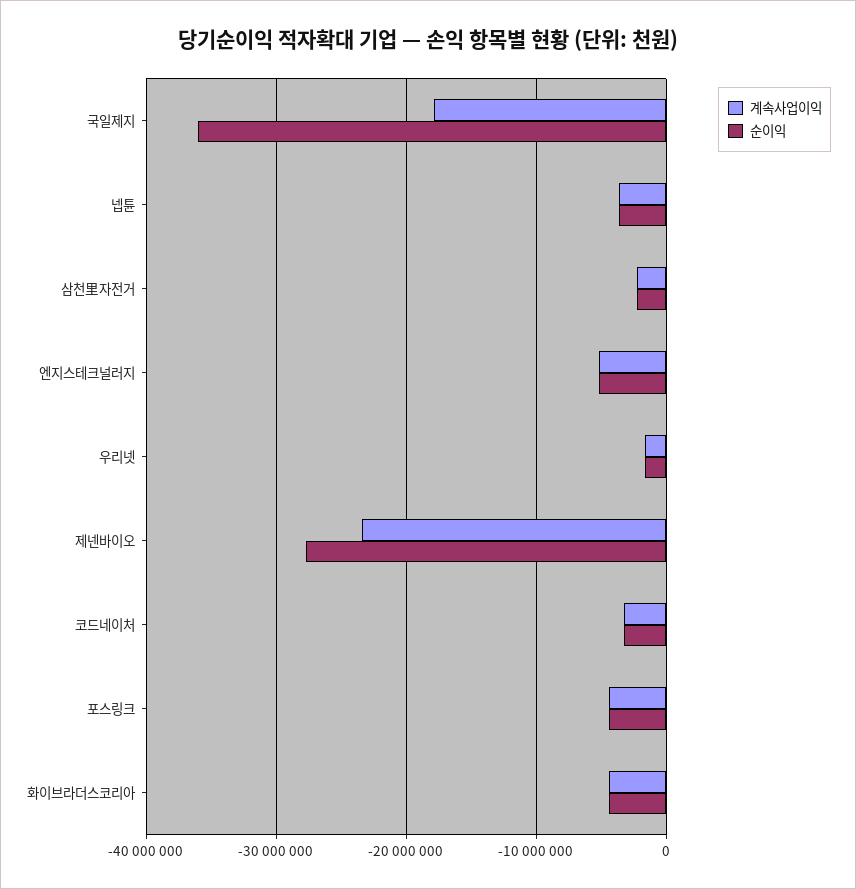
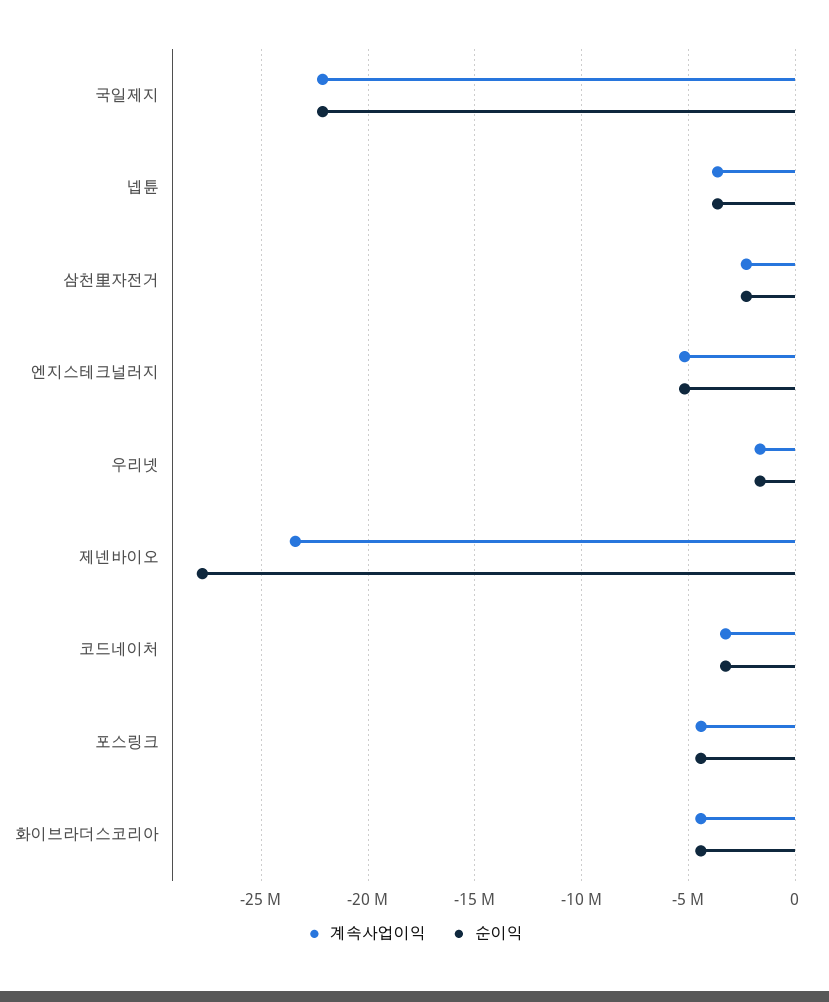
계속사업이익, 국일제지: -18000000 -> -22000000
순이익, 국일제지: -36000000 -> -22000000

